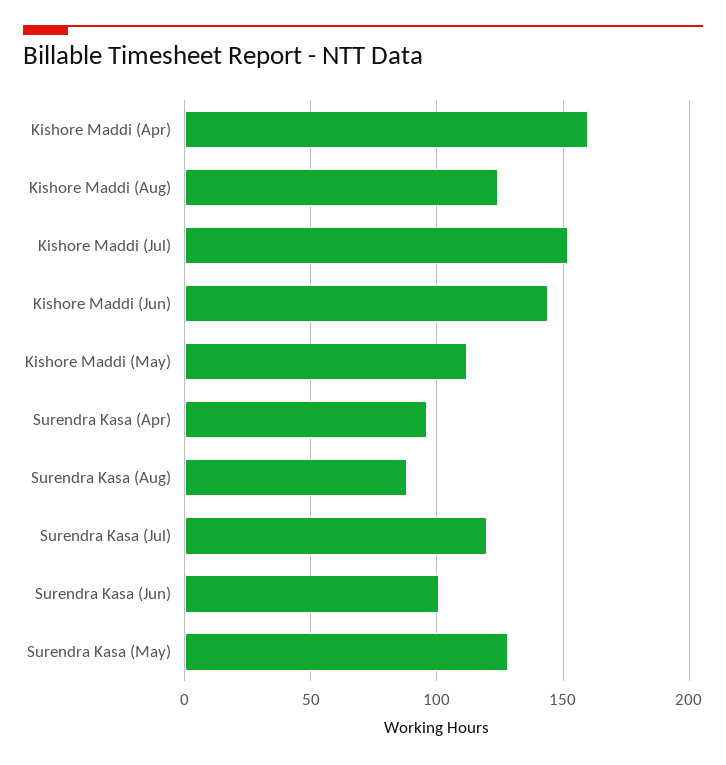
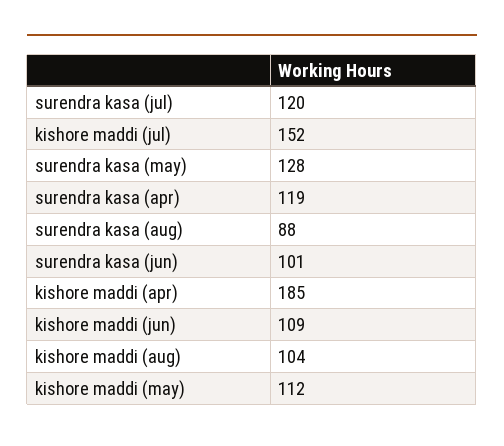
Kishore Maddi (Apr): 160 -> 185
Kishore Maddi (Aug): 125 -> 104
Kishore Maddi (Jun): 145 -> 109
Surendra Kasa (Apr): 95 -> 119

